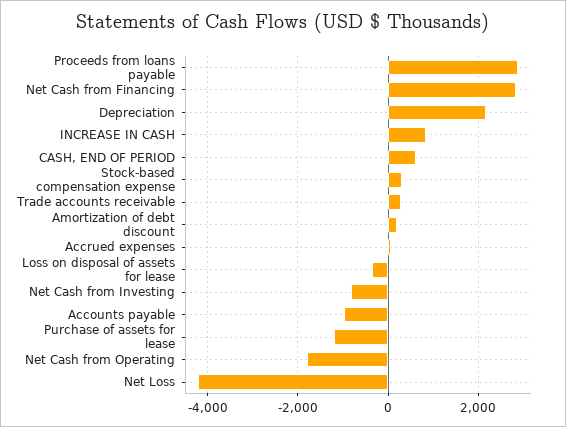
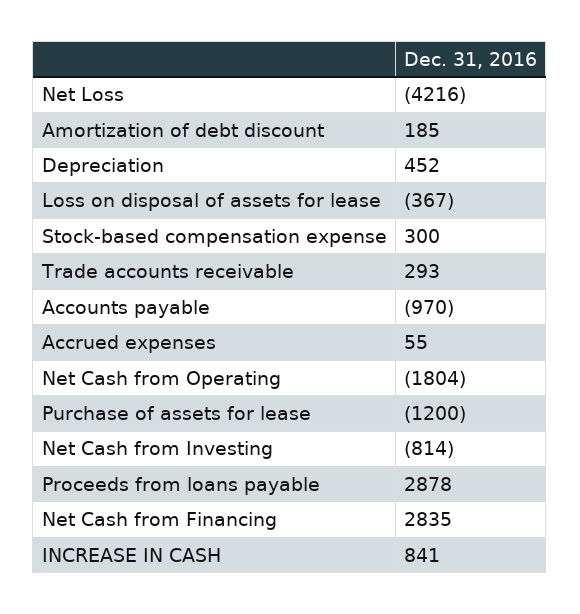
Depreciation: 2200 -> 452
CASH, END OF PERIOD: 600 -> none

